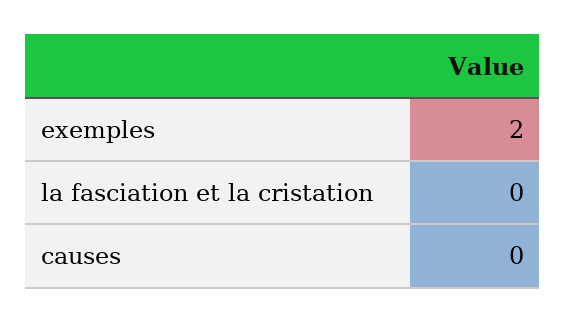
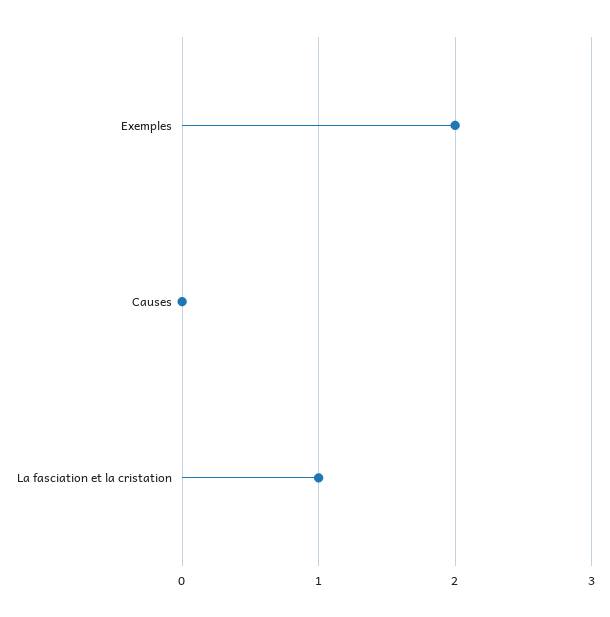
la fasciation et la cristation: 0 -> 1

